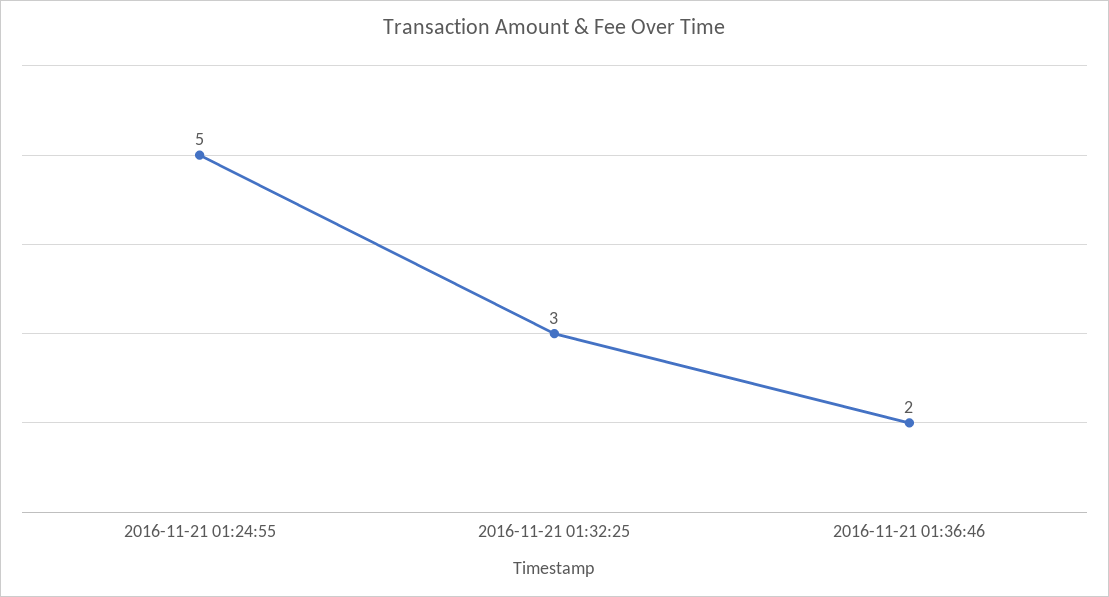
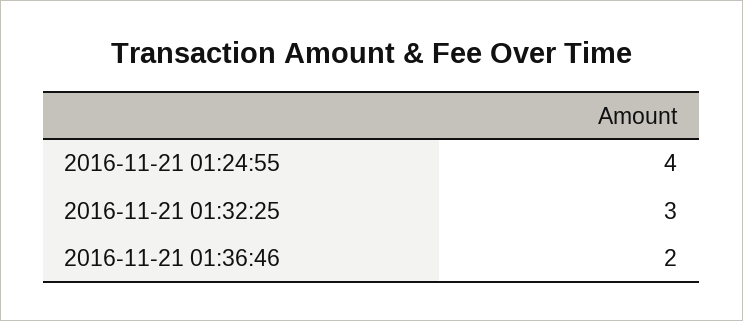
2016-11-21 01:24:55: 5 -> 4

